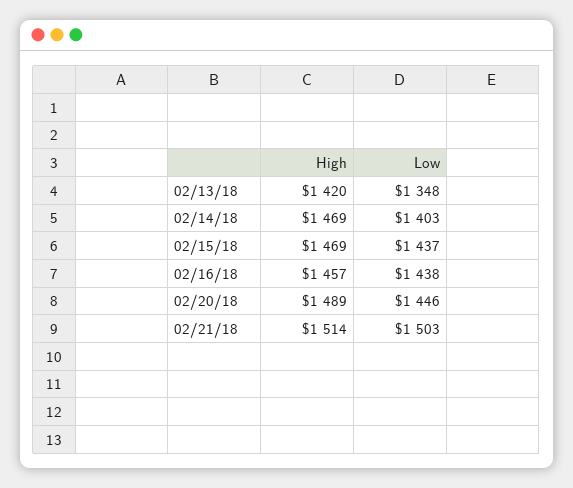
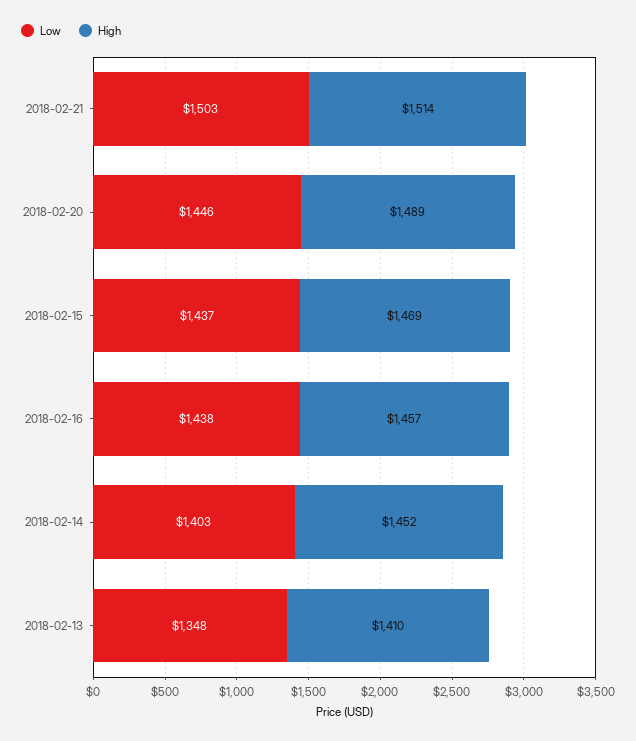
High, 02/13/18: 1420 -> 1410
High, 02/14/18: 1469 -> 1452

